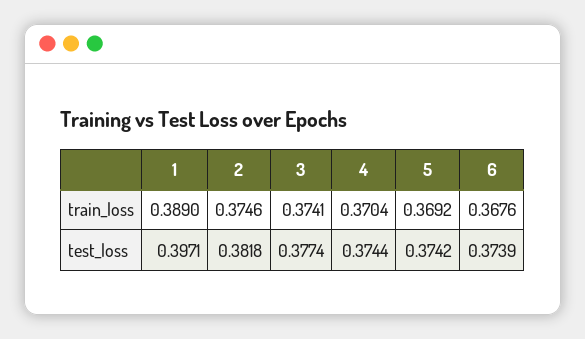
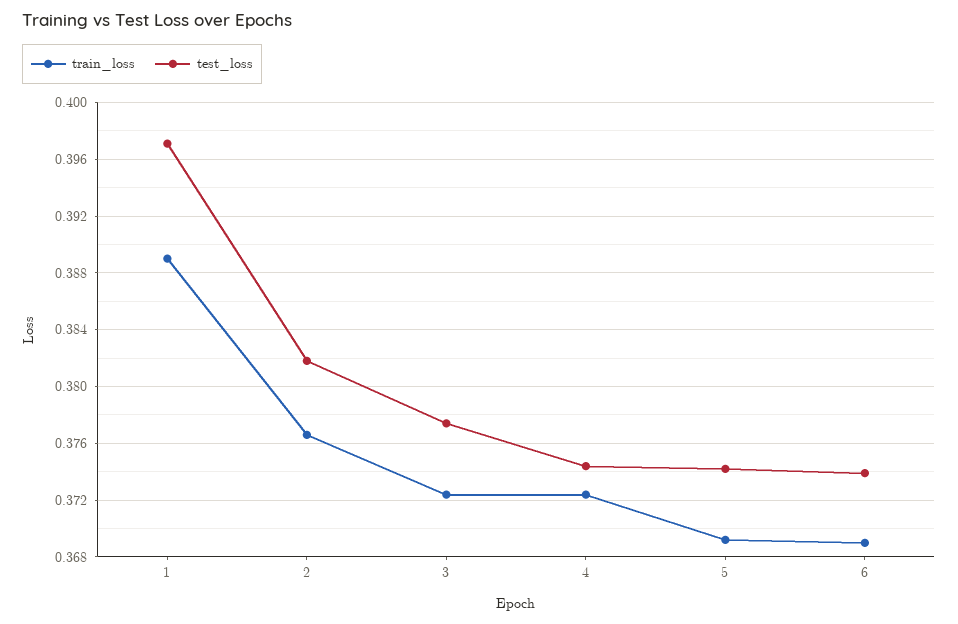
train_loss, 2: 0.3746 -> 0.3765
train_loss, 3: 0.3741 -> 0.3725
train_loss, 4: 0.3704 -> 0.3725
train_loss, 6: 0.3676 -> 0.369

